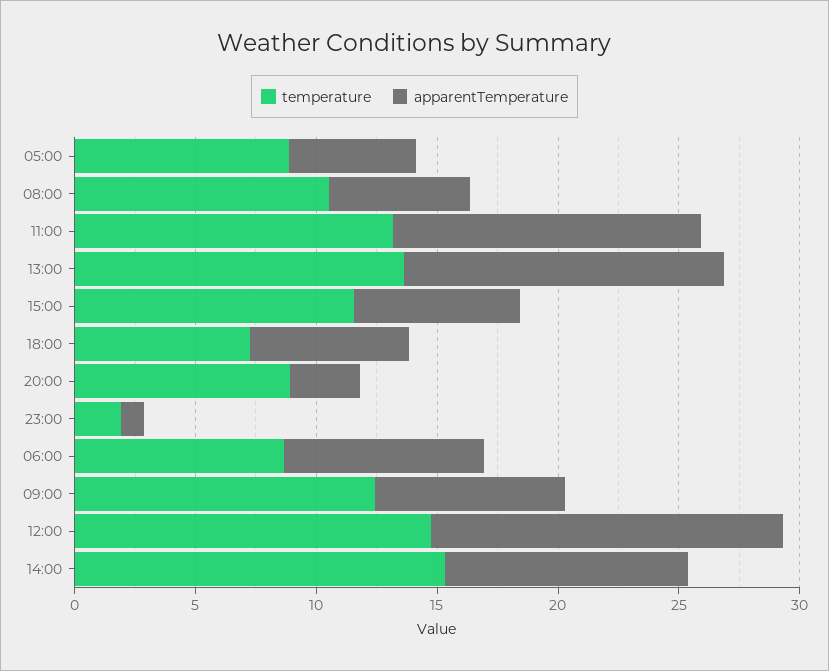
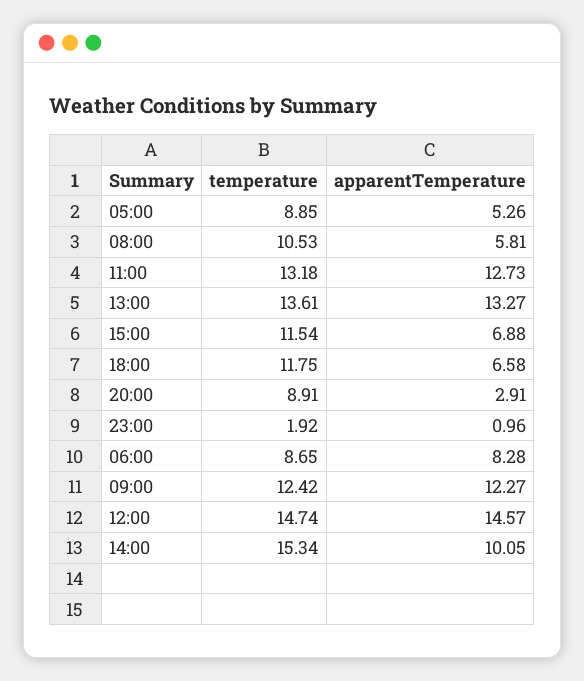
temperature, 18:00: 7 -> 11.75
apparentTemperature, 09:00: 8 -> 12.27

